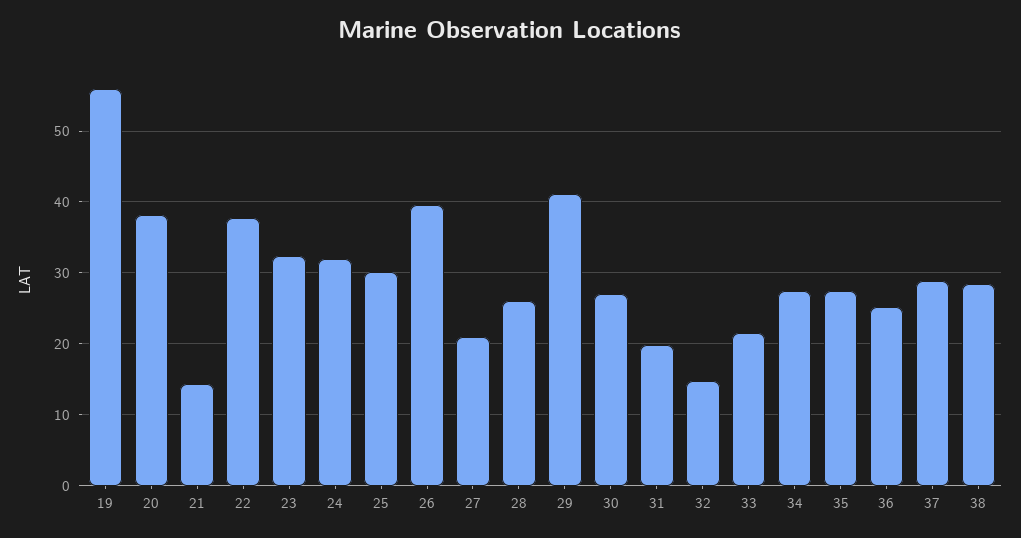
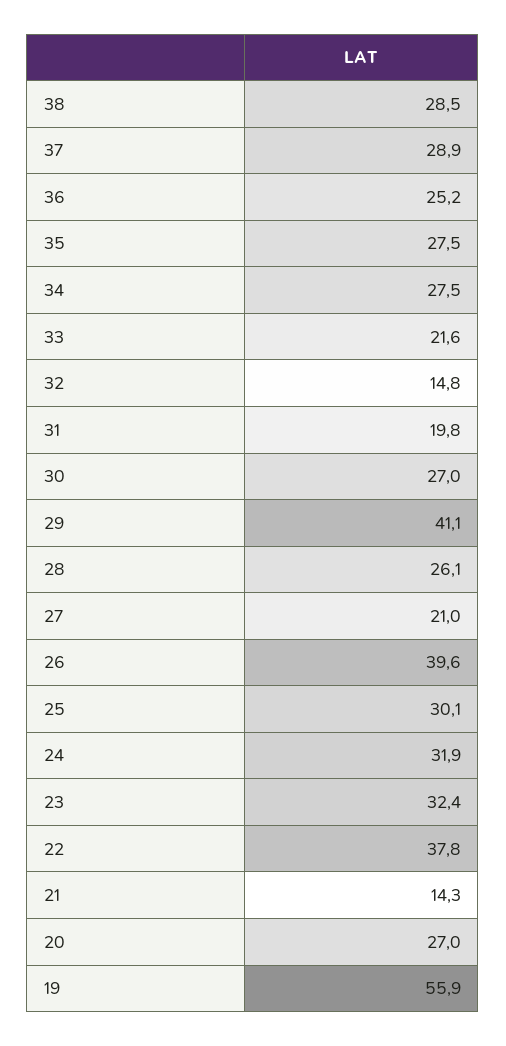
20: 38 -> 27

